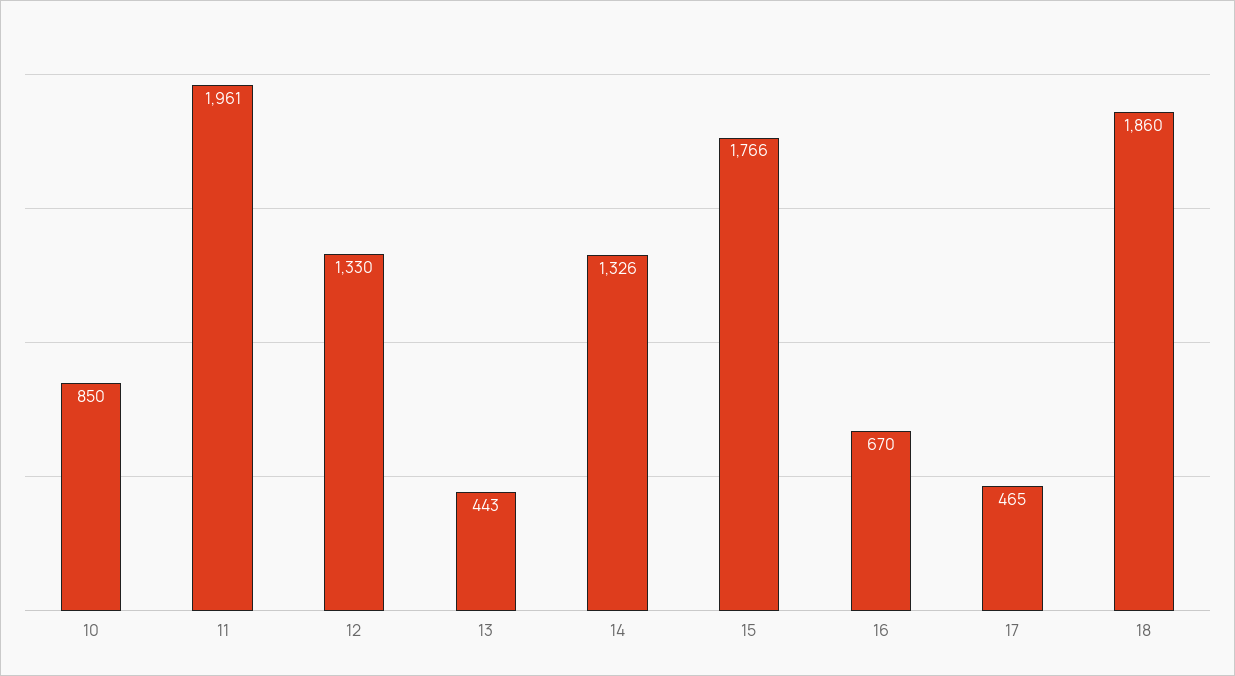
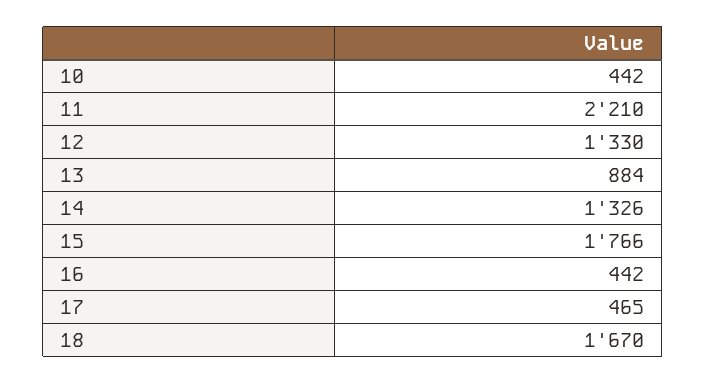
10: 850 -> 442
11: 1961 -> 2210
13: 443 -> 884
16: 670 -> 442
18: 1860 -> 1670

